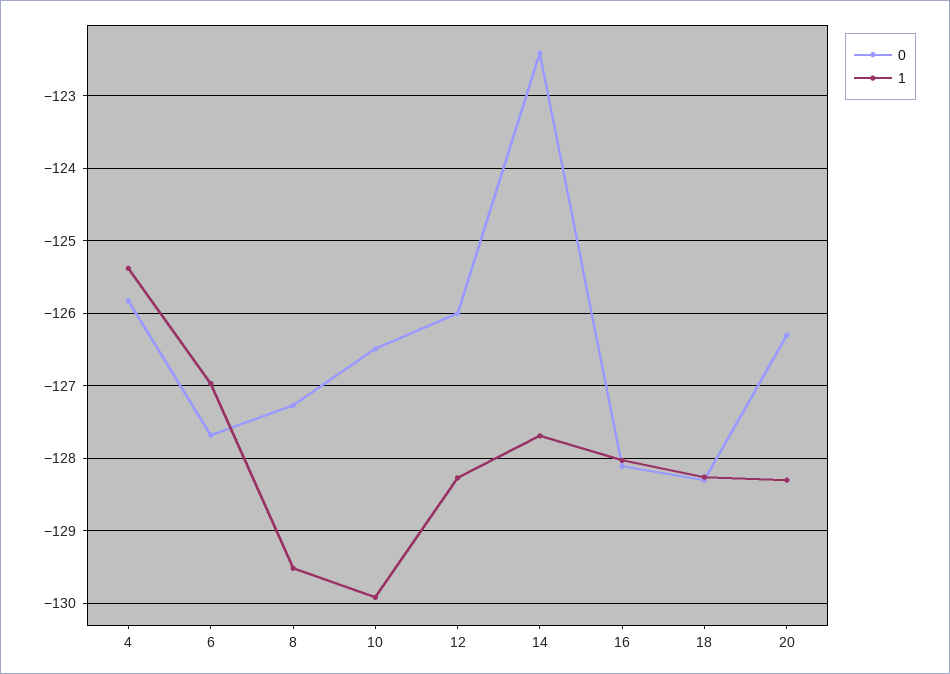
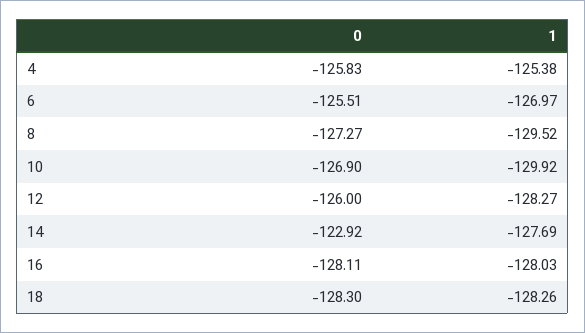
0, 6: -127.7 -> -125.51
0, 10: -126.5 -> -126.9
0, 14: -122.4 -> -122.92
0, 20: -126.3 -> none
1, 20: -128.3 -> none

